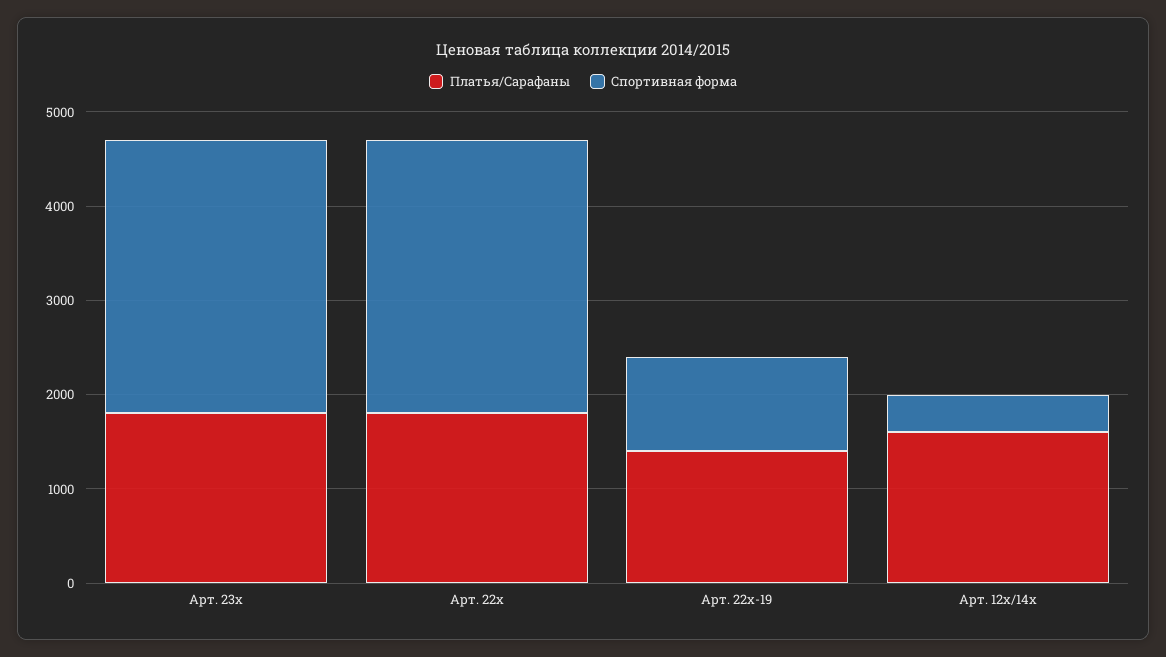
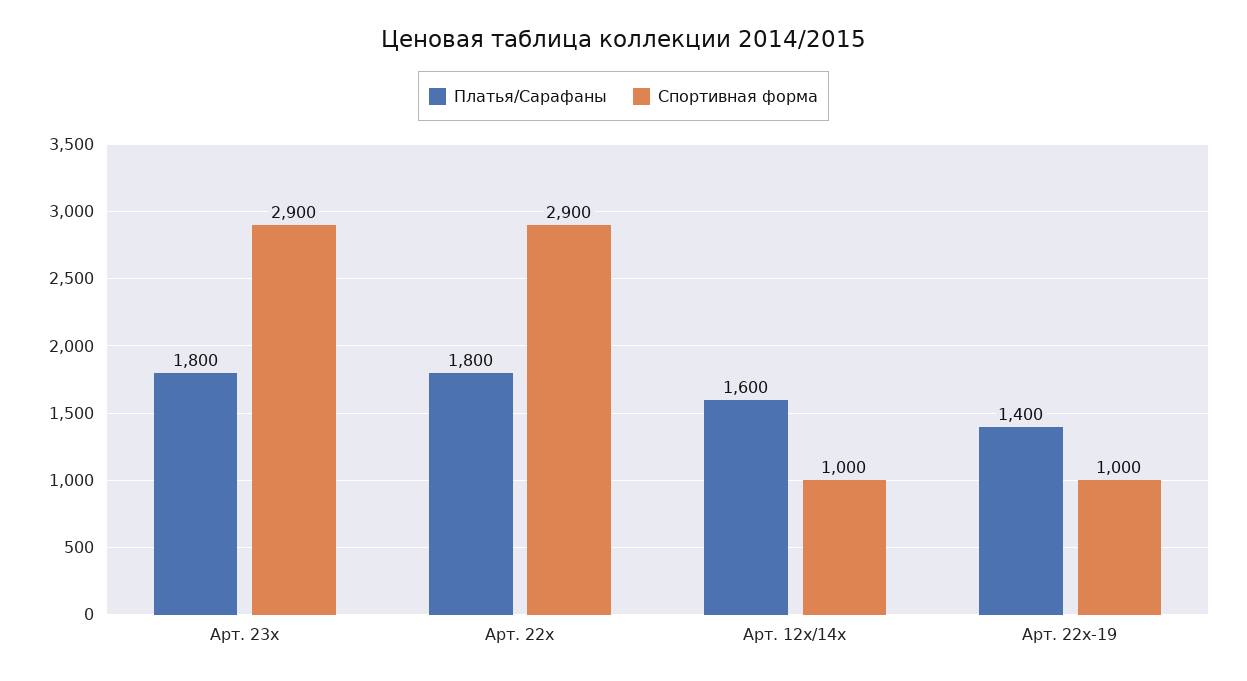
Спортивная форма, Арт. 12x/14x: 400 -> 1000

